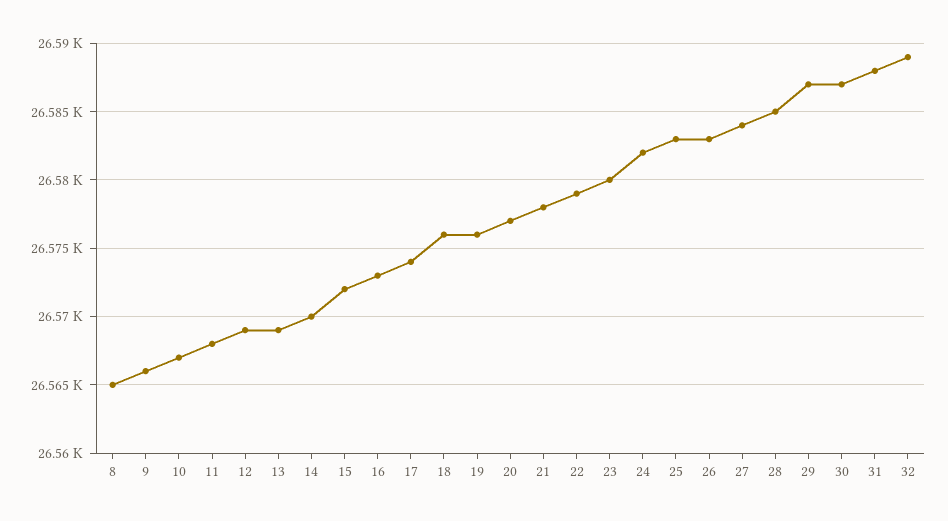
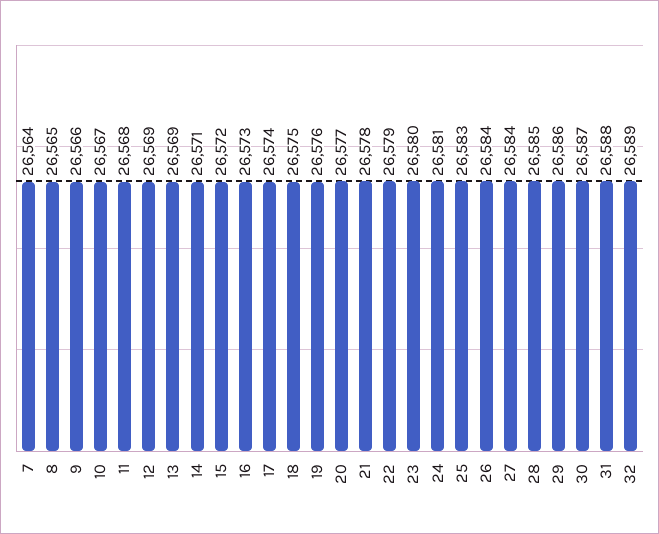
14: 26570 -> 26571
18: 26576 -> 26575
24: 26582 -> 26581
26: 26583 -> 26584
29: 26587 -> 26586
7: none -> 26564

